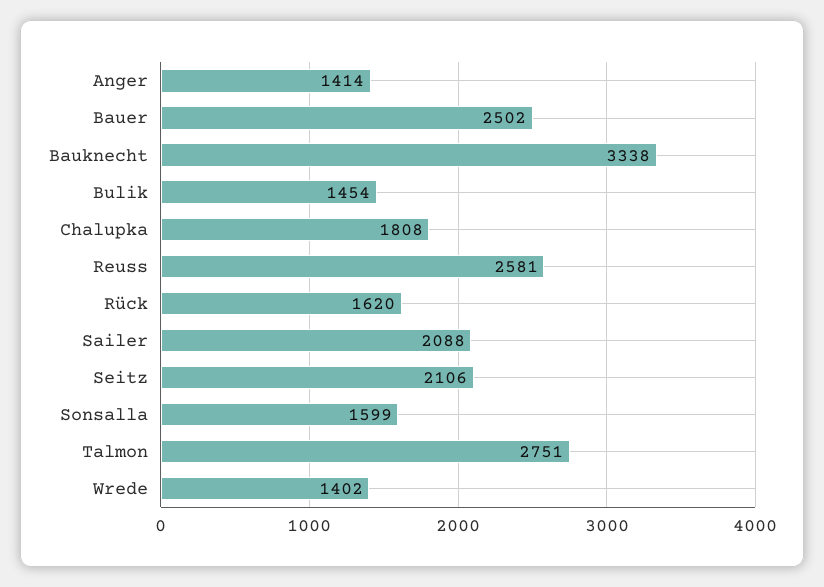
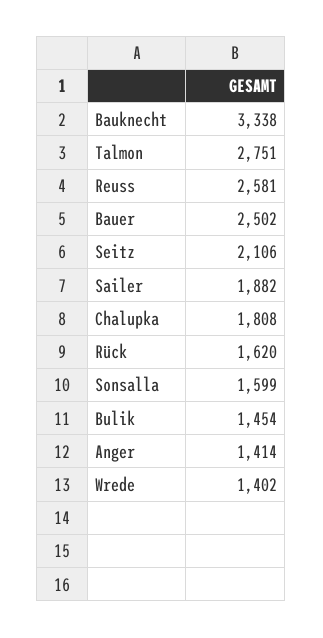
Sailer: 2088 -> 1882

